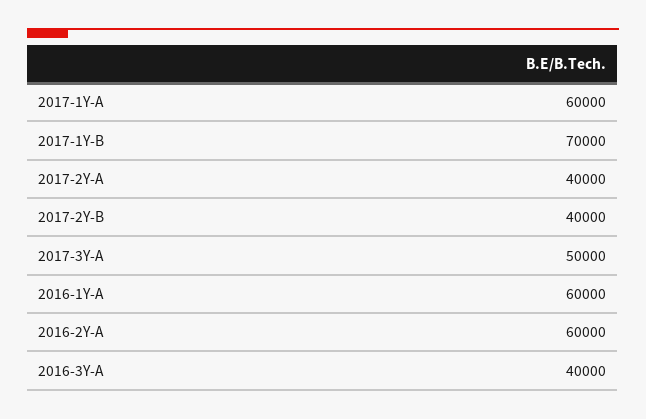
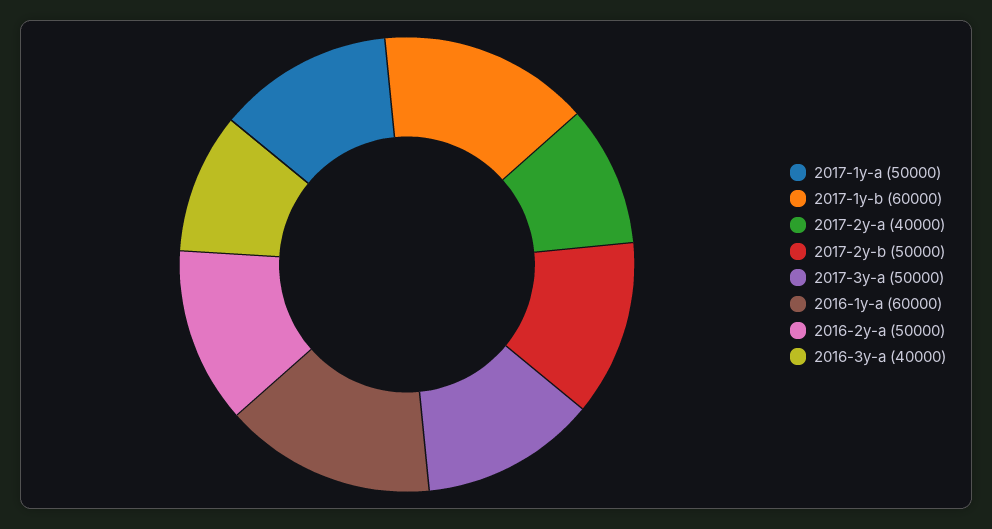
2017-1Y-A: 60000 -> 50000
2017-1Y-B: 70000 -> 60000
2017-2Y-B: 40000 -> 50000
2016-2Y-A: 60000 -> 50000

